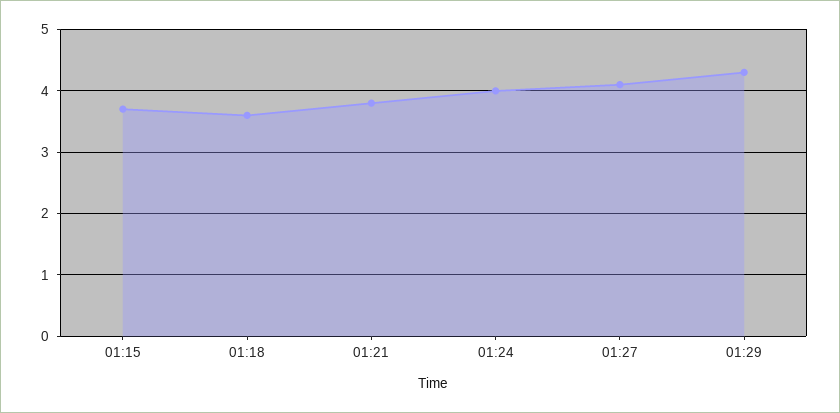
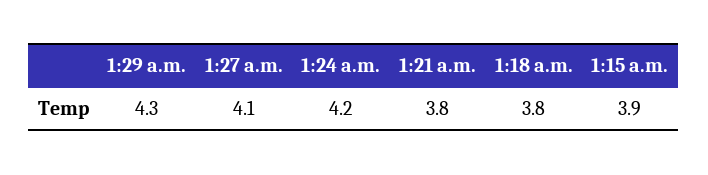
01:15: 3.7 -> 3.9
01:18: 3.6 -> 3.8
01:24: 4 -> 4.2

